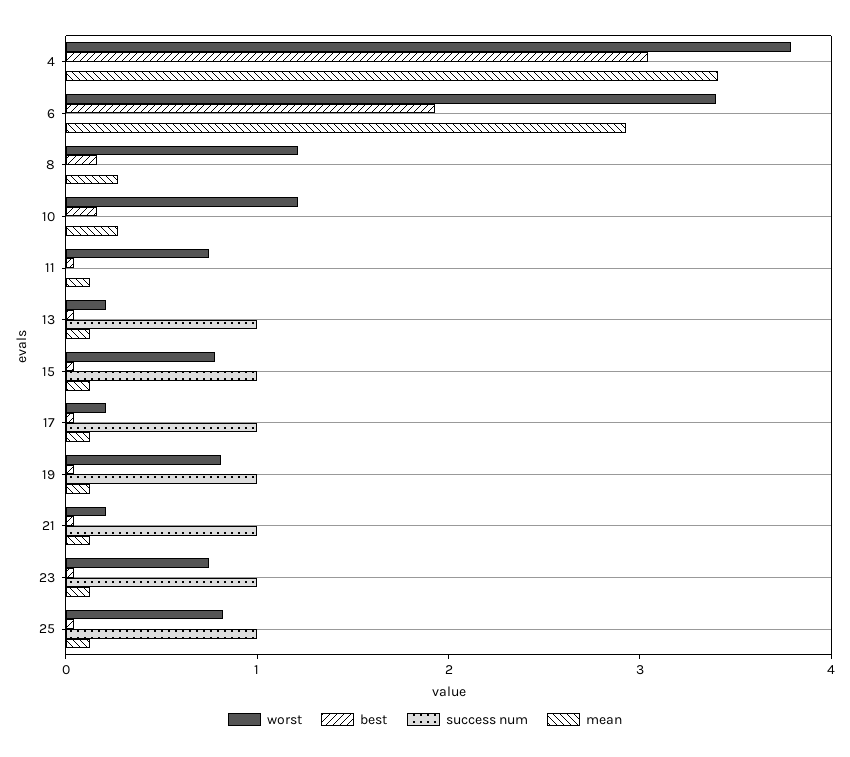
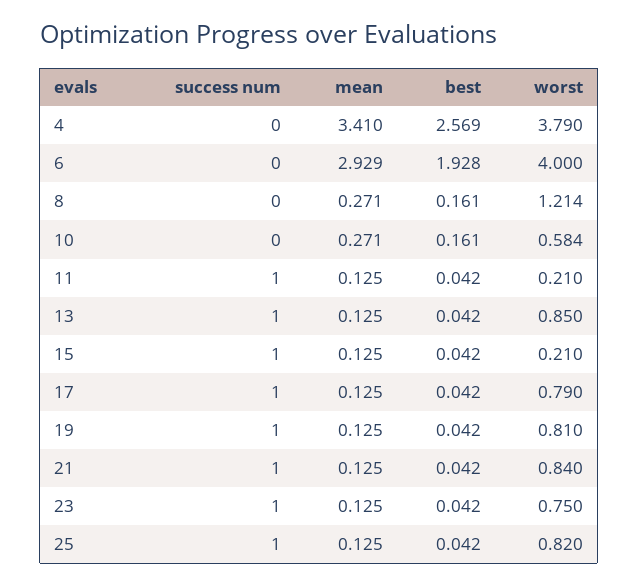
best, 4: 3 -> 2.569
worst, 6: 3.4 -> 4
worst, 10: 1.2 -> 0.584
worst, 11: 0.8 -> 0.21
success num, 11: 0 -> 1
worst, 13: 0.2 -> 0.85
worst, 15: 0.8 -> 0.21
worst, 17: 0.2 -> 0.79
worst, 21: 0.2 -> 0.84

